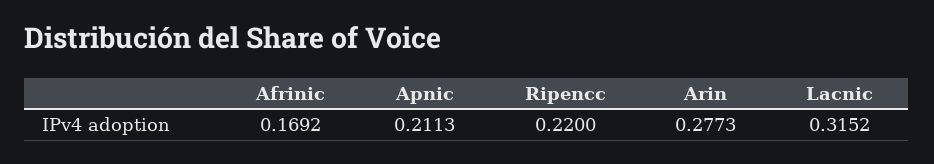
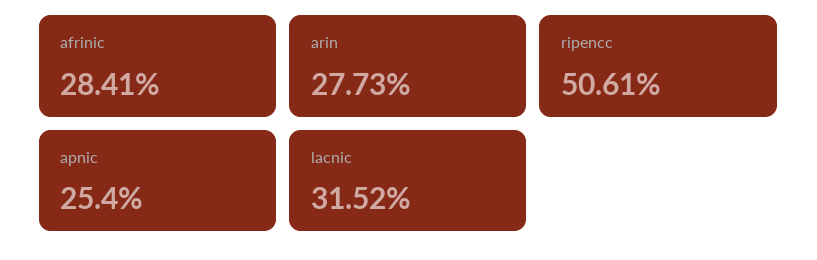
Afrinic: 0.1692 -> 0.2841
Apnic: 0.2113 -> 0.254
Ripencc: 0.22 -> 0.5061

